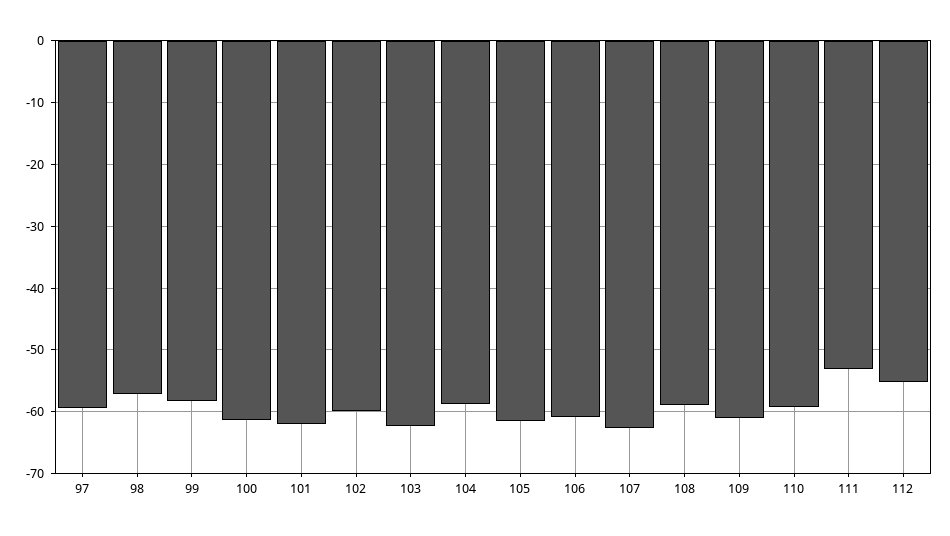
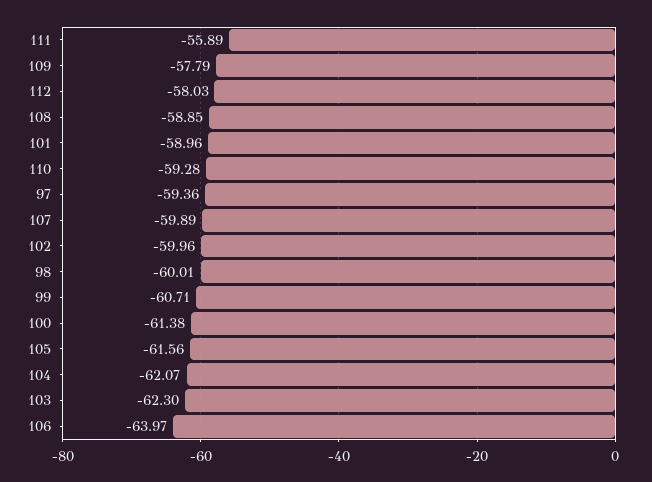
98: -57 -> -60.01
99: -58 -> -60.71
101: -62 -> -58.96
104: -59 -> -62.07
106: -61 -> -63.97
107: -63 -> -59.89
109: -61 -> -57.79
111: -53 -> -55.89
112: -55 -> -58.03

